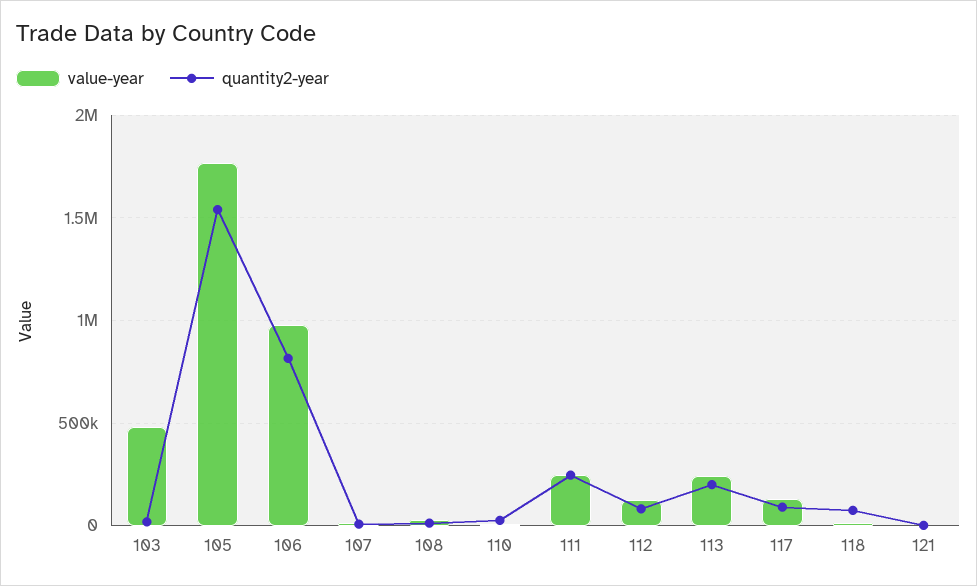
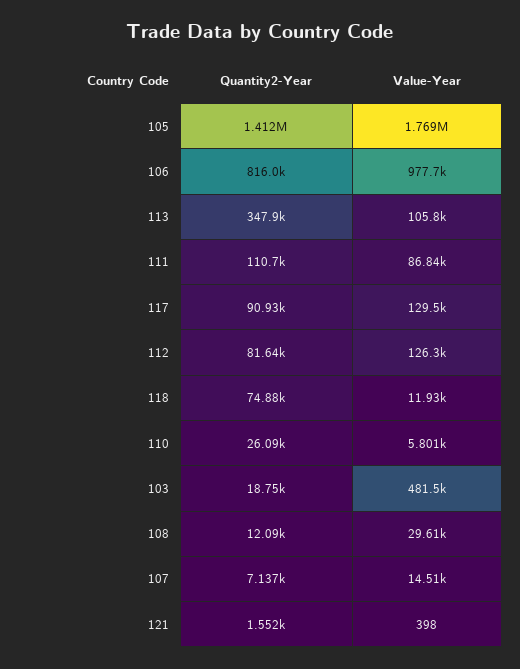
quantity2-year, 105: 1550000 -> 1412000
value-year, 111: 250000 -> 86840
quantity2-year, 111: 250000 -> 110700
value-year, 113: 250000 -> 105800
quantity2-year, 113: 200000 -> 347900

